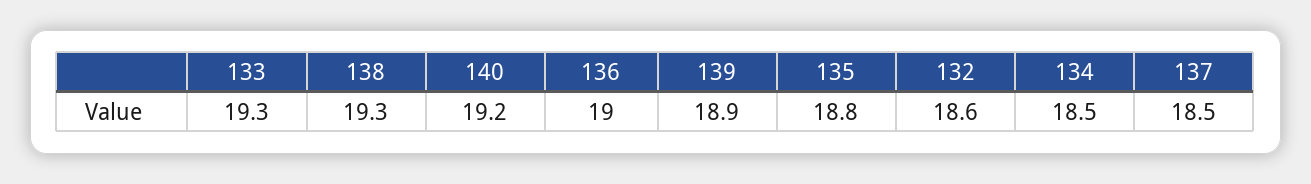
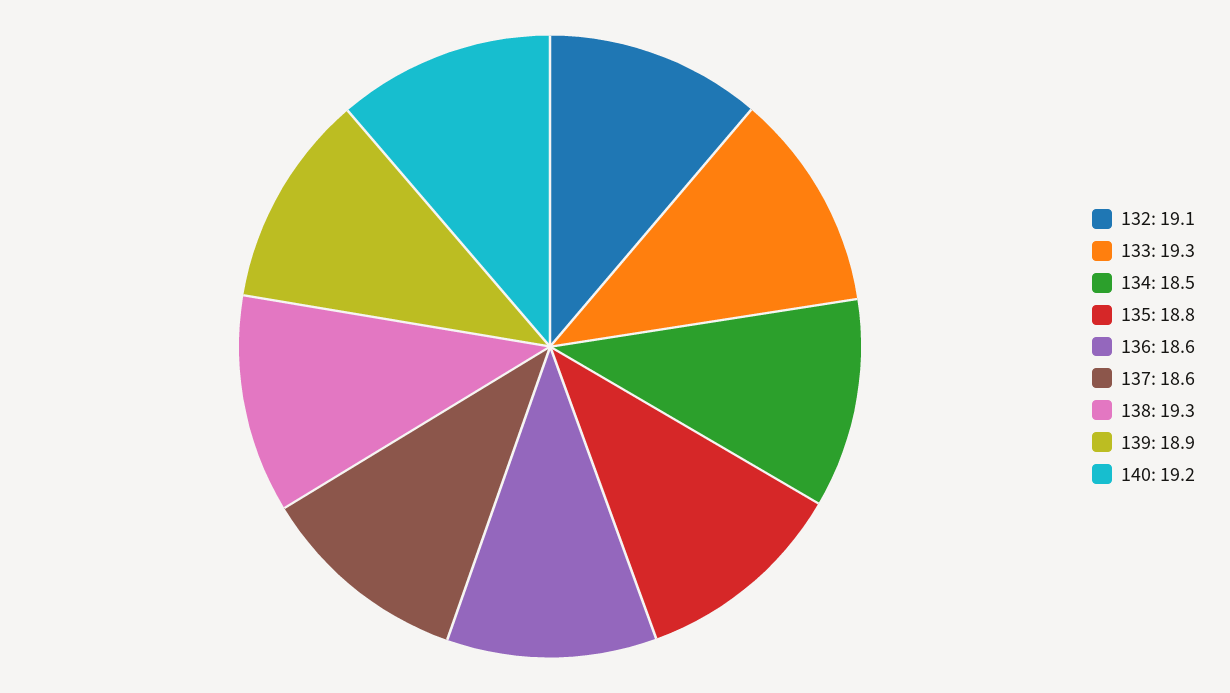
136: 19 -> 18.6
132: 18.6 -> 19.1
137: 18.5 -> 18.6

